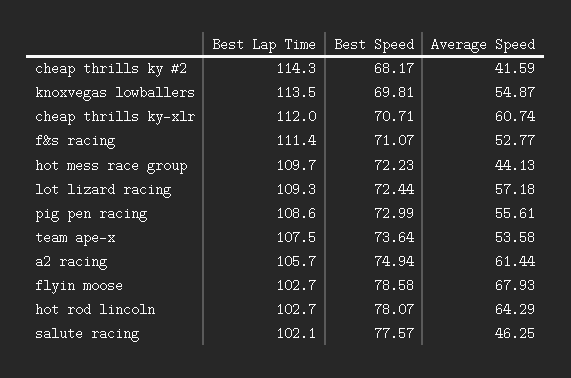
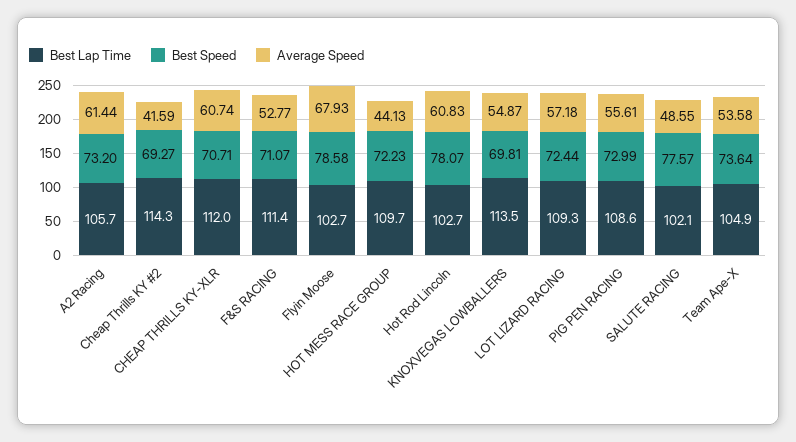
Best Speed, cheap thrills ky #2: 68.17 -> 69.27
Best Lap Time, team ape-x: 107.5 -> 104.9
Best Speed, a2 racing: 74.94 -> 73.2
Average Speed, hot rod lincoln: 64.29 -> 60.83
Average Speed, salute racing: 46.25 -> 48.55

